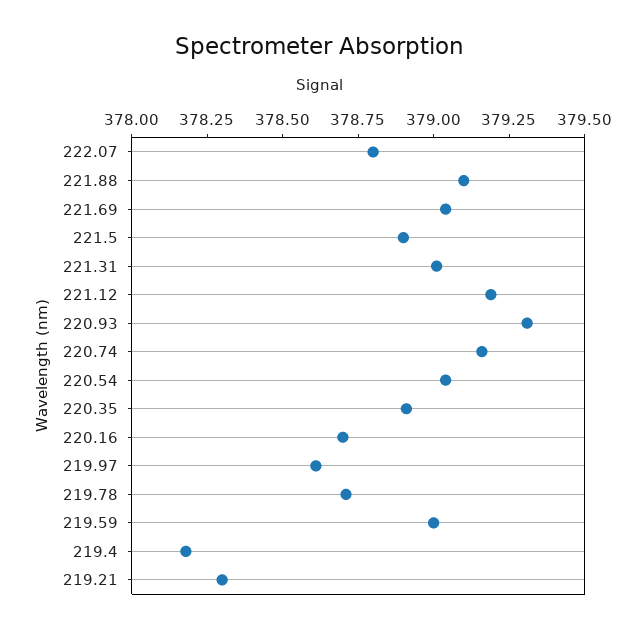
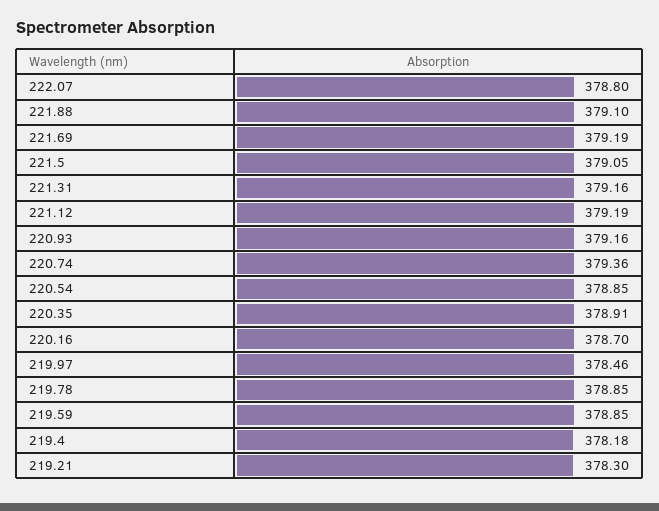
221.69: 379.05 -> 379.19
221.5: 378.9 -> 379.05
221.31: 379 -> 379.16
220.93: 379.3 -> 379.16
220.74: 379.15 -> 379.36
220.54: 379.05 -> 378.85
219.97: 378.6 -> 378.46
219.78: 378.7 -> 378.85
219.59: 379 -> 378.85

